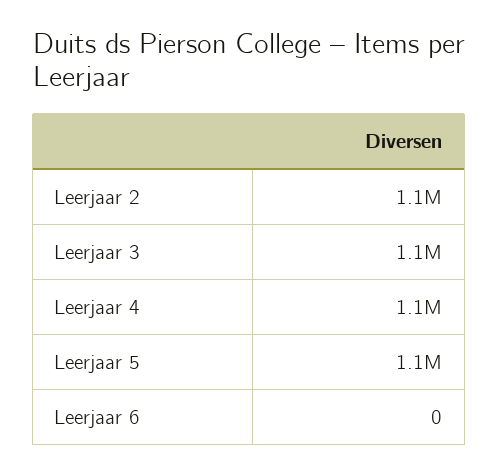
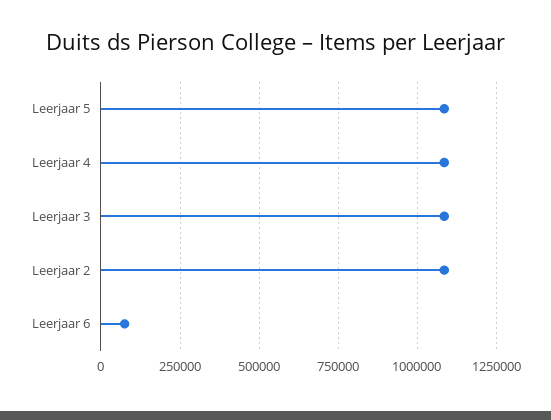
Leerjaar 6: 0 -> 75000

